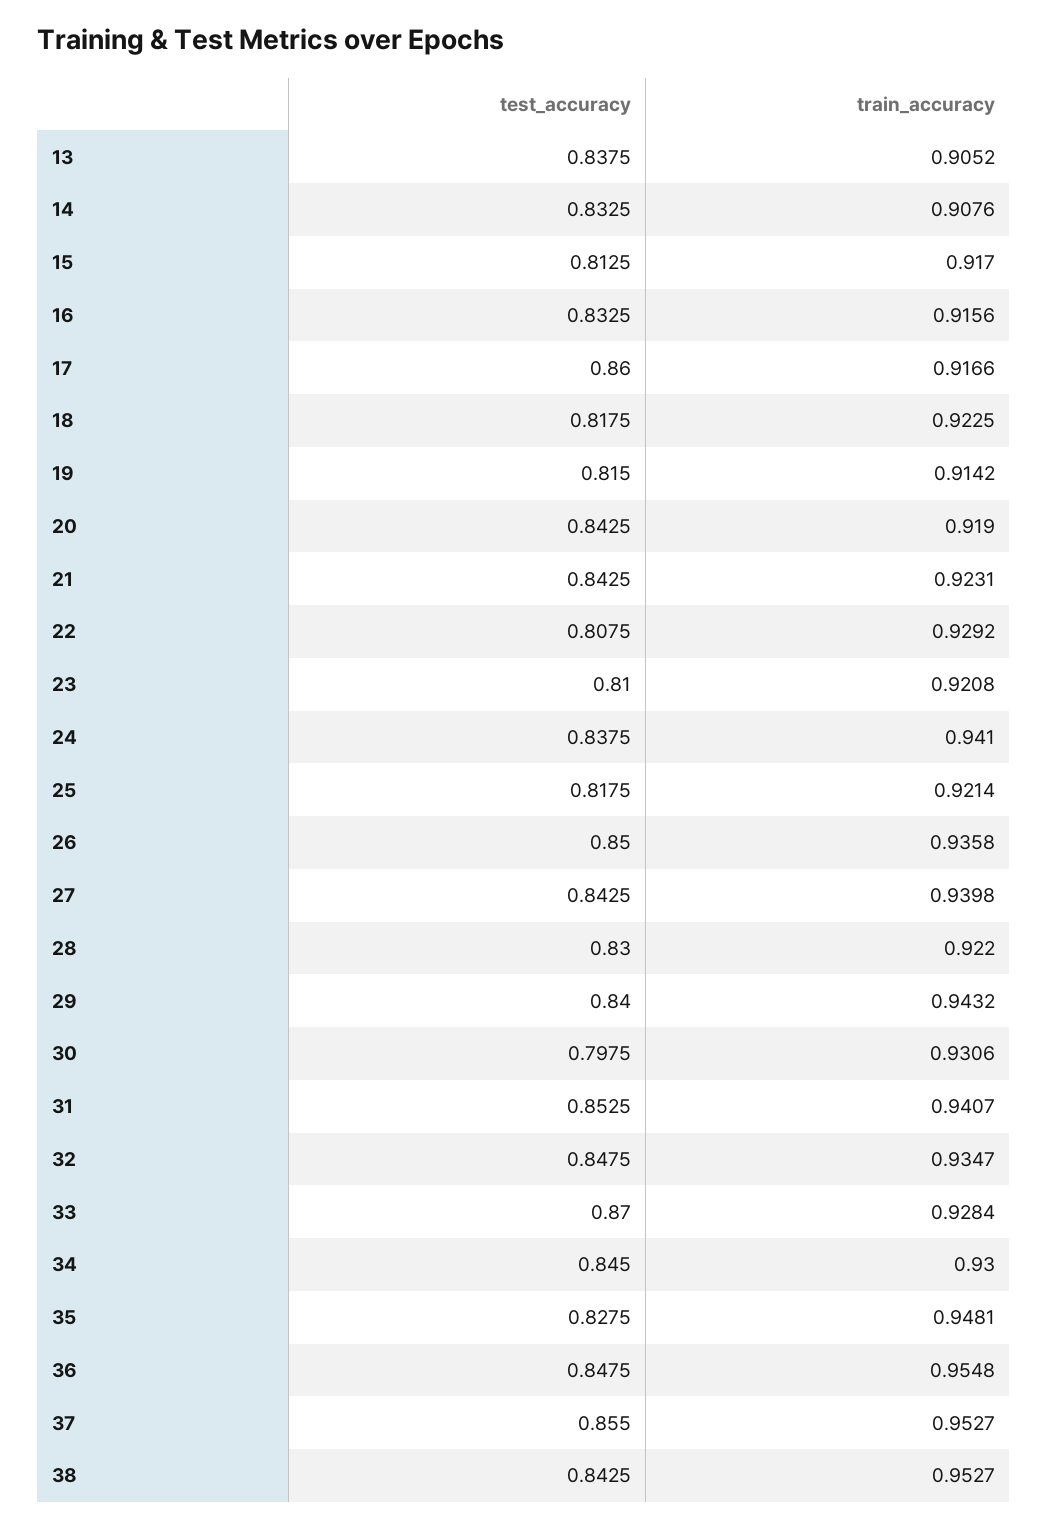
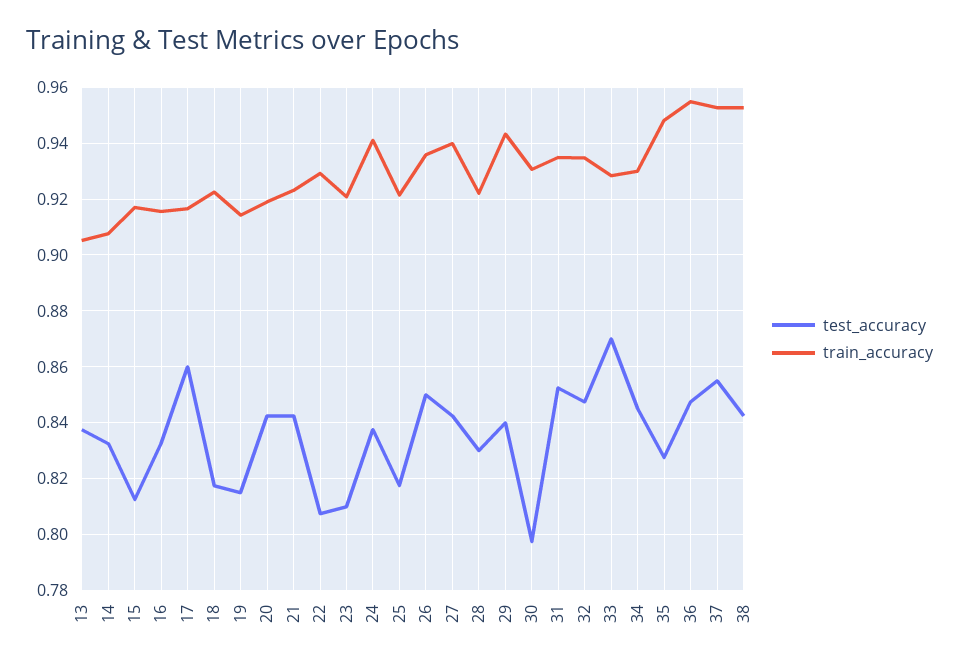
train_accuracy, 31: 0.9407 -> 0.935

